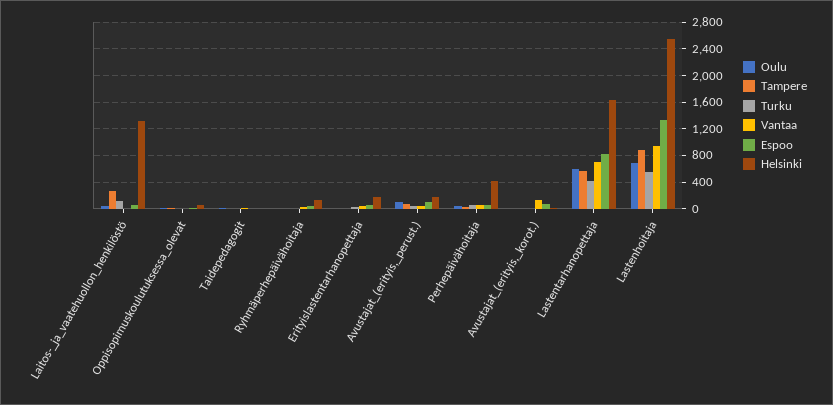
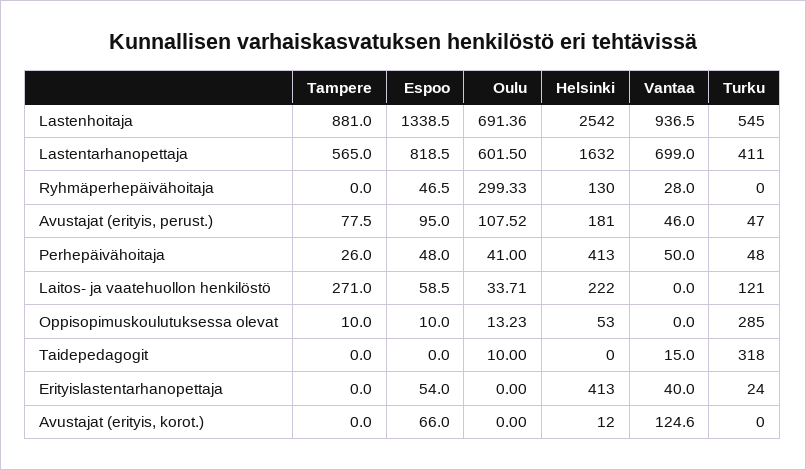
Helsinki, Laitos-_ja_vaatehuollon_henkilöstö: 1300 -> 222
Turku, Oppisopimuskoulutuksessa_olevat: 0 -> 285
Turku, Taidepedagogit: 0 -> 318
Oulu, Ryhmäperhepäivähoitaja: 0 -> 299.33
Helsinki, Erityislastentarhanopettaja: 200 -> 413

